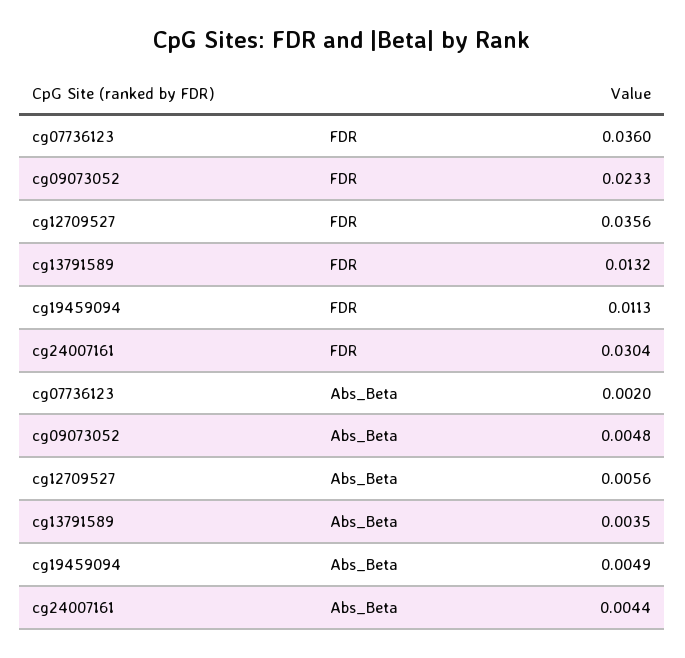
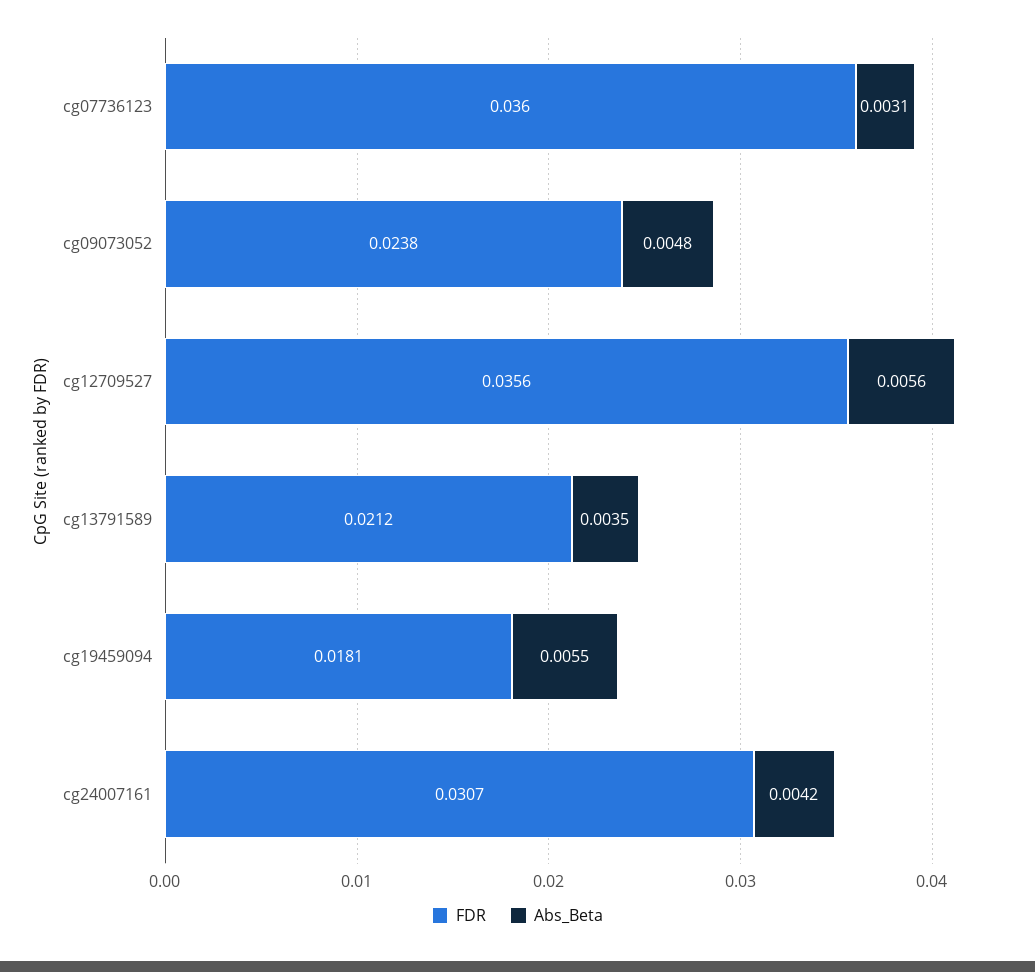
FDR, cg09073052: 0.0233 -> 0.0238
FDR, cg13791589: 0.0132 -> 0.0212
FDR, cg19459094: 0.0113 -> 0.0181
FDR, cg24007161: 0.0304 -> 0.0307
Abs_Beta, cg07736123: 0.002 -> 0.0031
Abs_Beta, cg19459094: 0.0049 -> 0.0055
Abs_Beta, cg24007161: 0.0044 -> 0.0042

